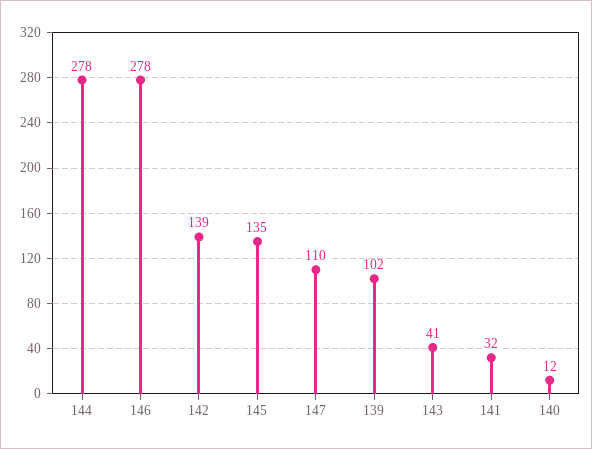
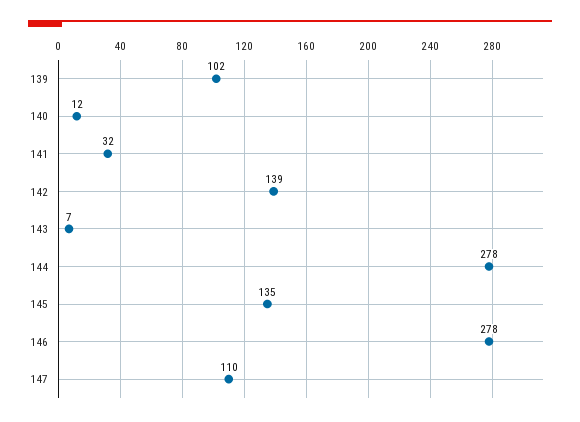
143: 41 -> 7

